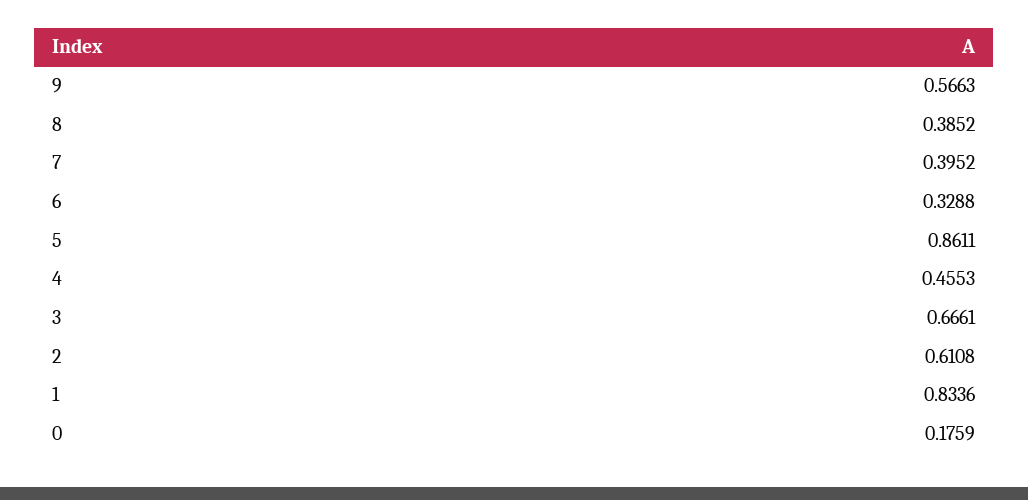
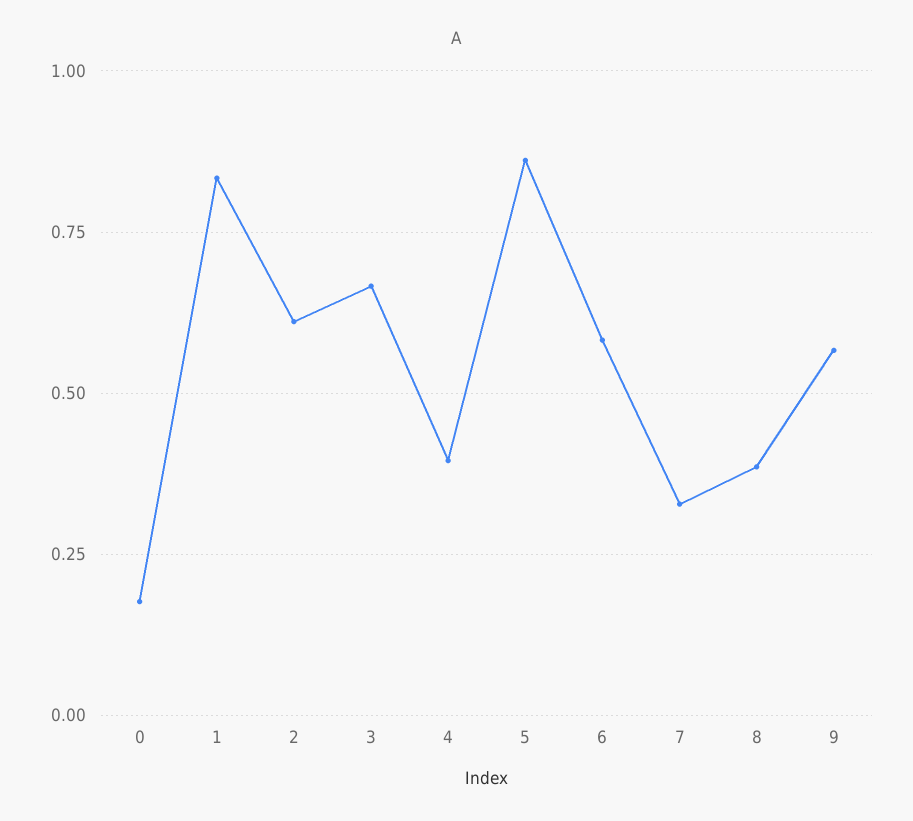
7: 0.3952 -> 0.325
6: 0.3288 -> 0.575
4: 0.4553 -> 0.4

